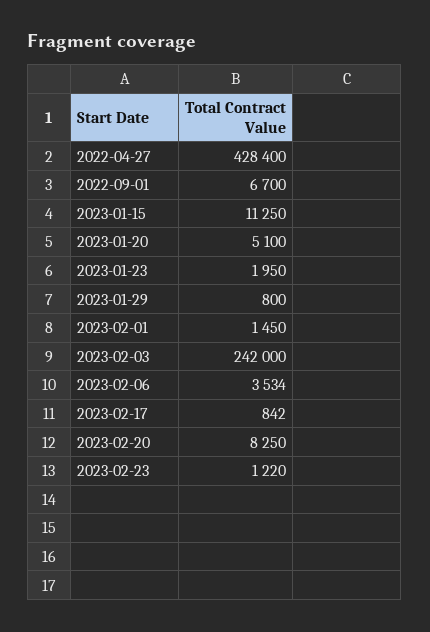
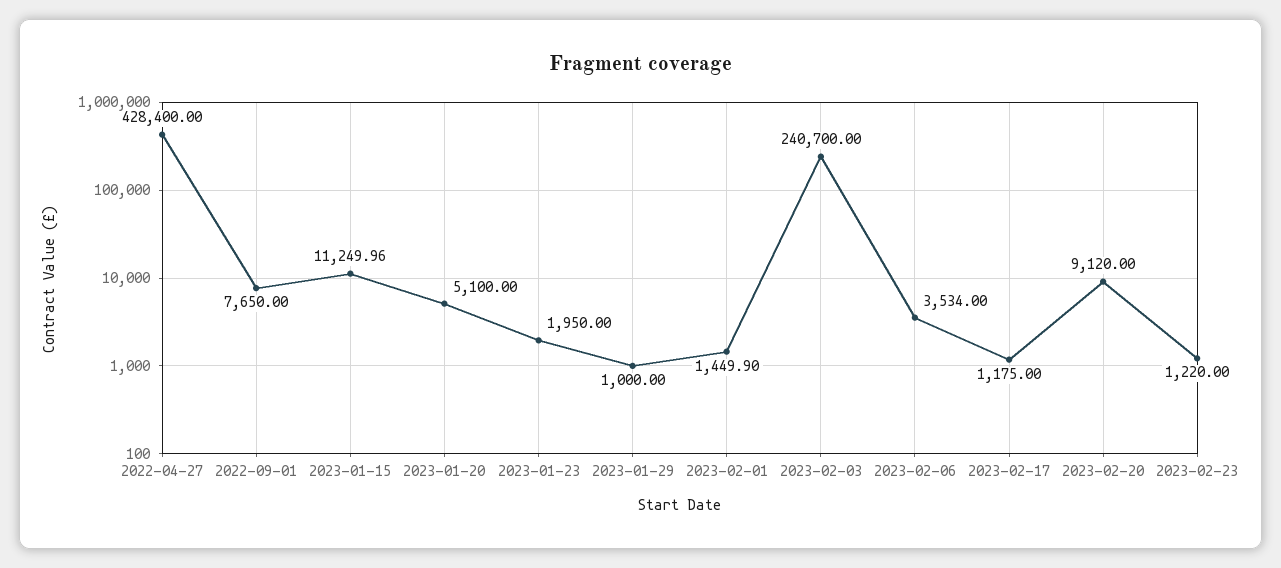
2022-09-01: 6700 -> 7650
2023-01-15: 11250 -> 11249.96
2023-01-29: 800 -> 1000
2023-02-01: 1450 -> 1449.9
2023-02-03: 242000 -> 240700
2023-02-17: 842 -> 1175
2023-02-20: 8250 -> 9120

